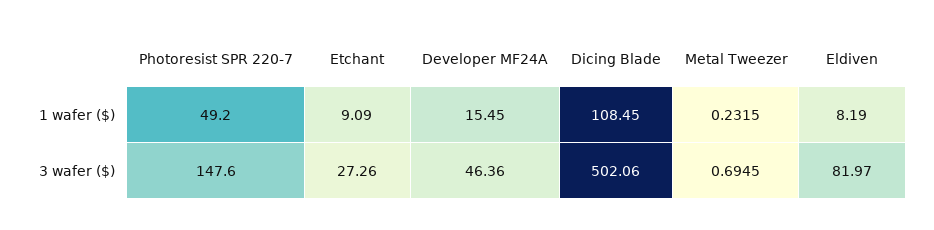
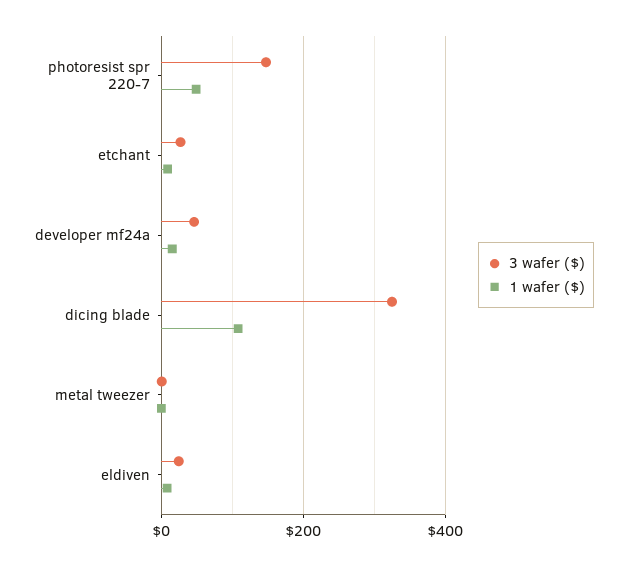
3 wafer ($), Dicing Blade: 502.06 -> 320
3 wafer ($), Eldiven: 81.97 -> 20

